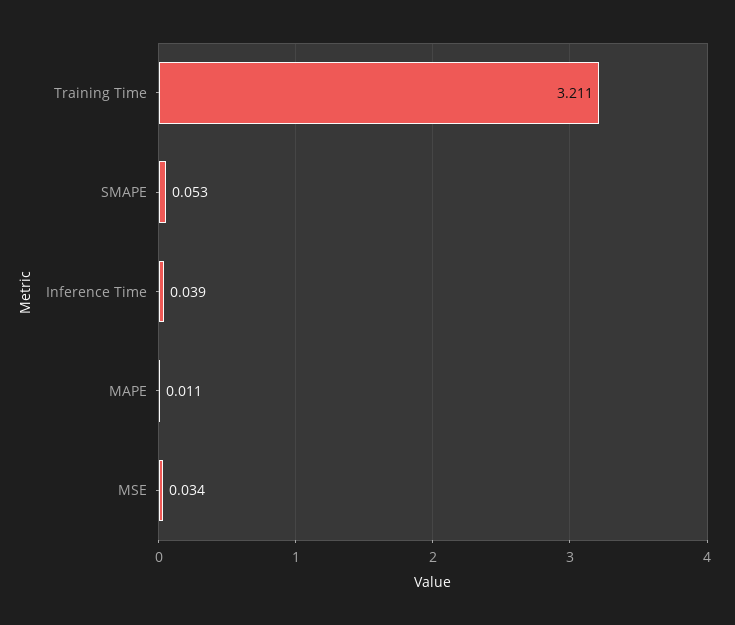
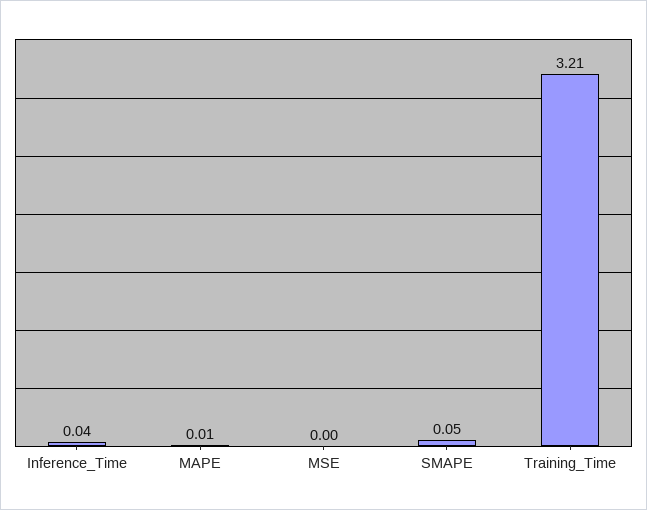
MSE: 0.034 -> 0

